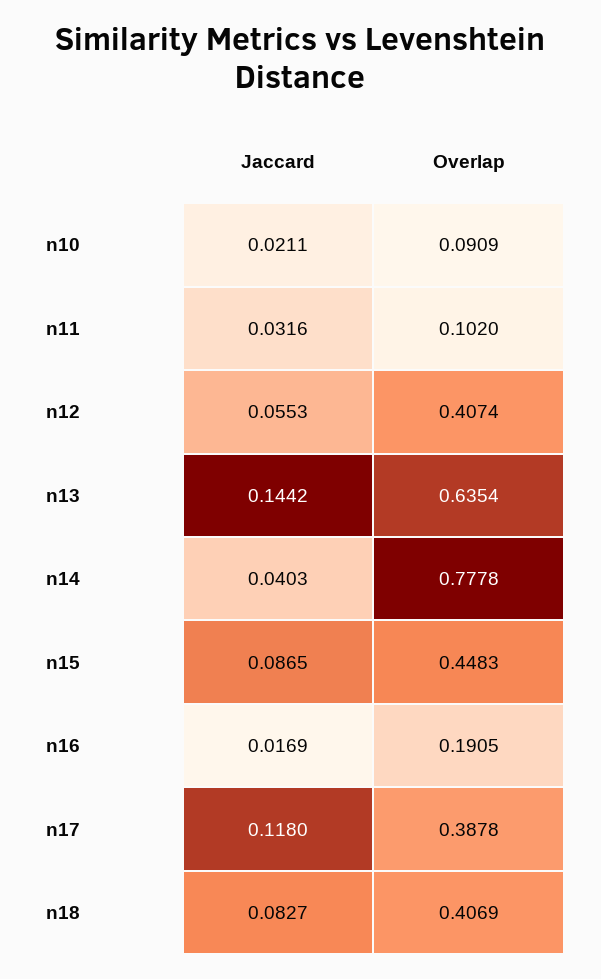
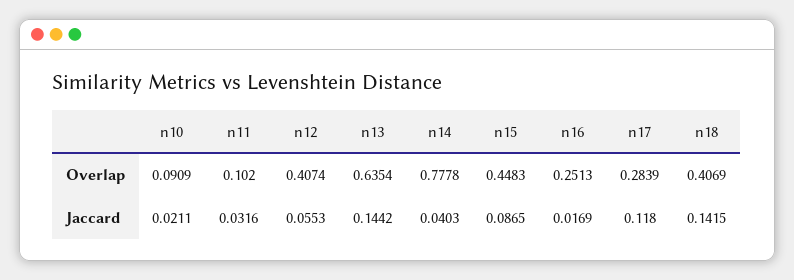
Overlap, n16: 0.1905 -> 0.2513
Overlap, n17: 0.3878 -> 0.2839
Jaccard, n18: 0.0827 -> 0.1415

